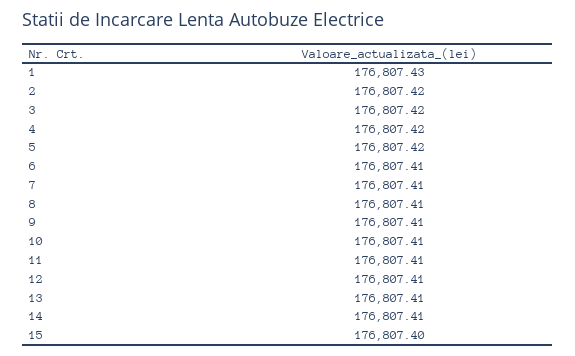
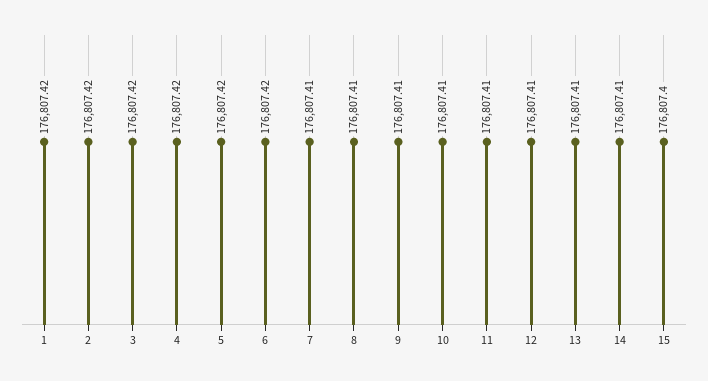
1: 176807.43 -> 176807.42
6: 176807.41 -> 176807.42

